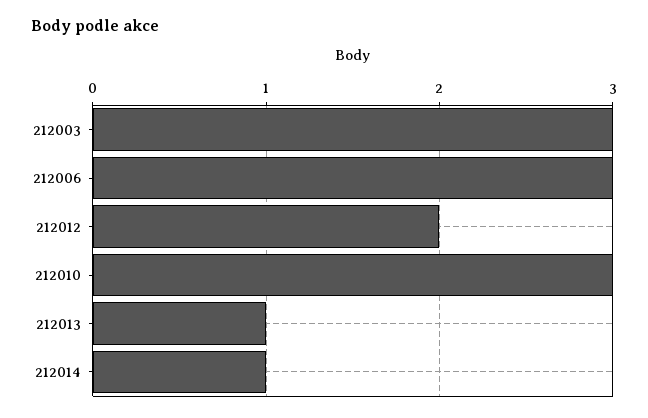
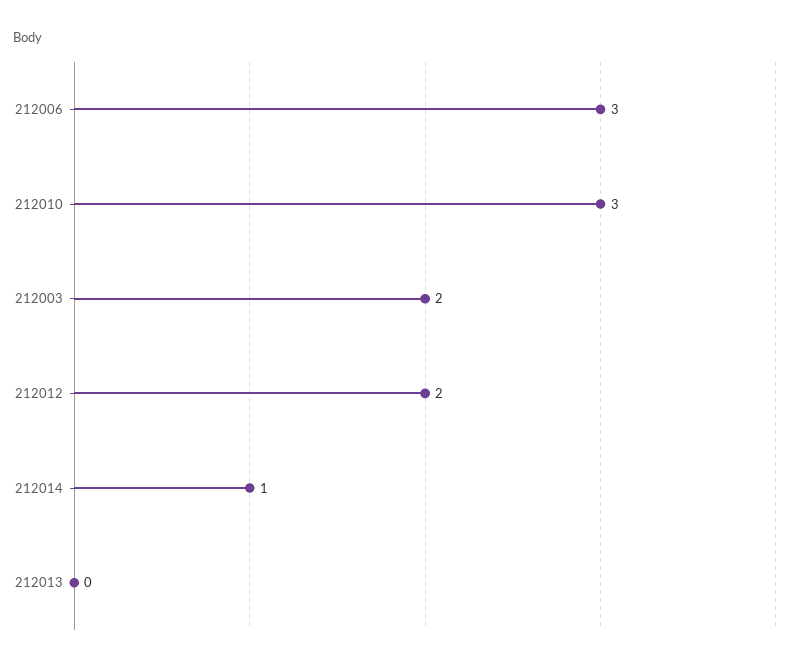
212003: 3 -> 2
212013: 1 -> 0

